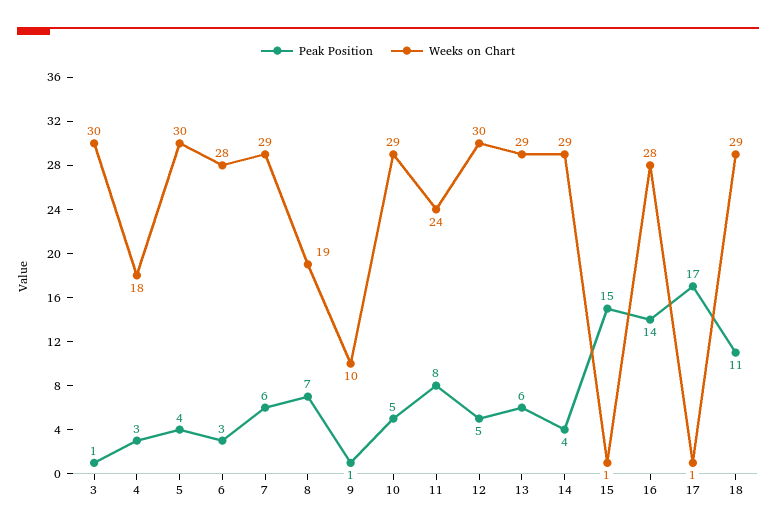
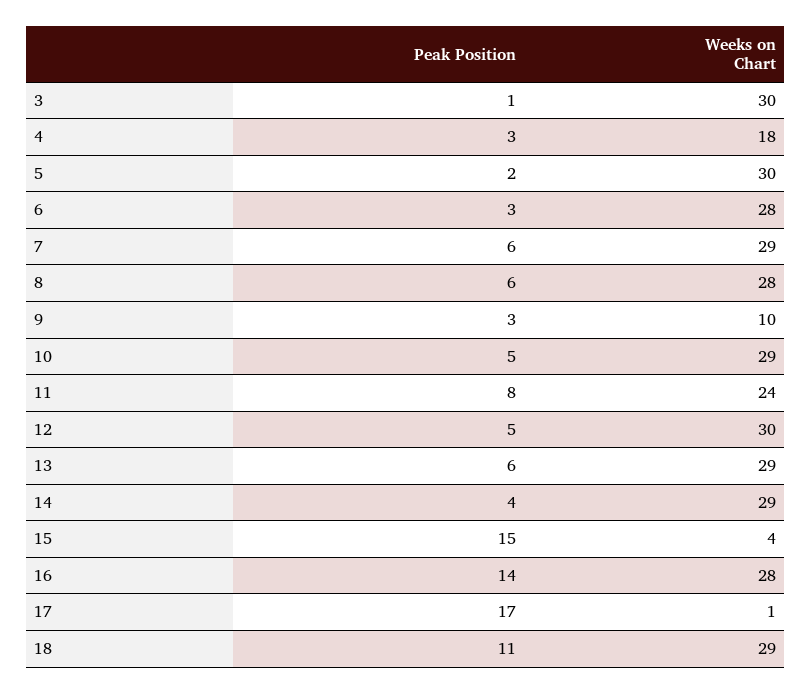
Peak Position, 5: 4 -> 2
Peak Position, 8: 7 -> 6
Weeks on Chart, 8: 19 -> 28
Peak Position, 9: 1 -> 3
Weeks on Chart, 15: 1 -> 4

